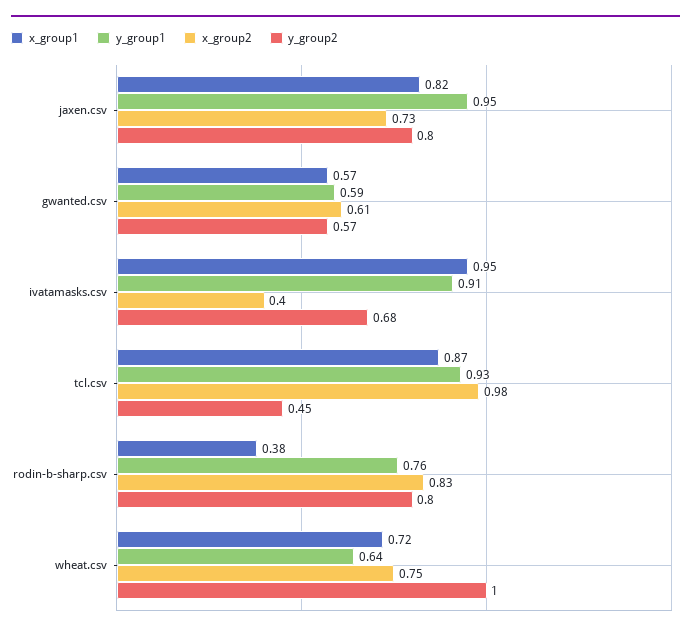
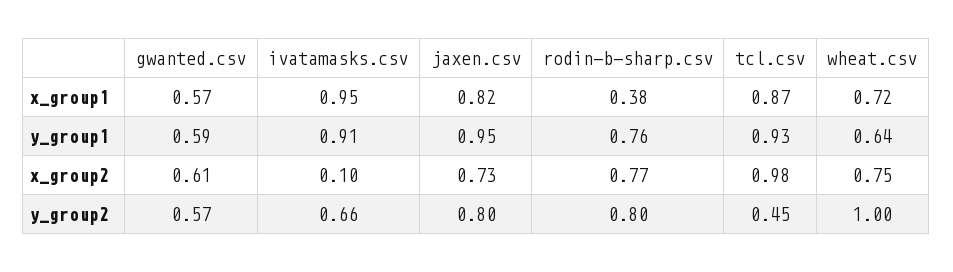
x_group2, ivatamasks.csv: 0.4 -> 0.1
y_group2, ivatamasks.csv: 0.68 -> 0.66
x_group2, rodin-b-sharp.csv: 0.83 -> 0.77

